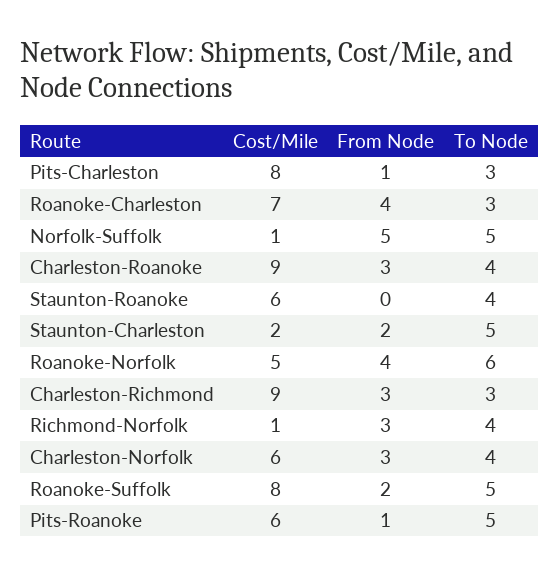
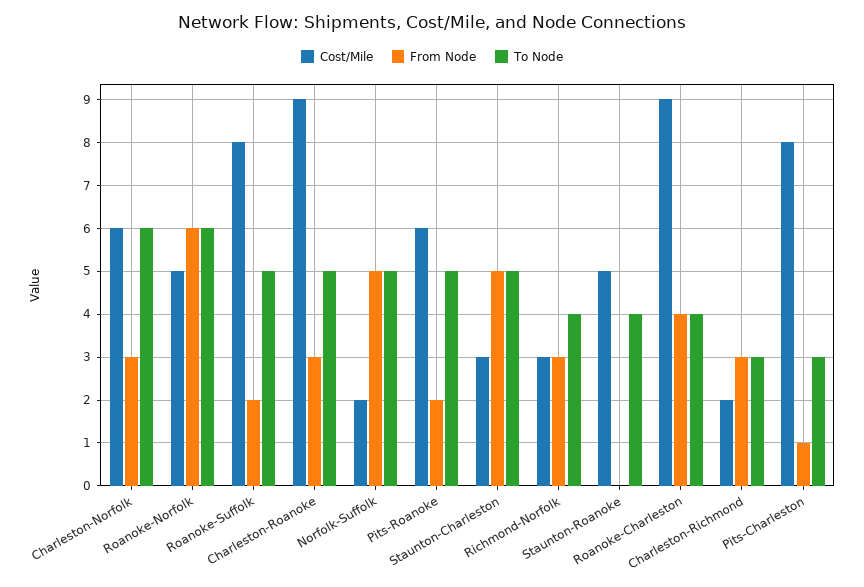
Cost/Mile, Roanoke-Charleston: 7 -> 9
To Node, Roanoke-Charleston: 3 -> 4
Cost/Mile, Norfolk-Suffolk: 1 -> 2
To Node, Charleston-Roanoke: 4 -> 5
Cost/Mile, Staunton-Roanoke: 6 -> 5
Cost/Mile, Staunton-Charleston: 2 -> 3
From Node, Staunton-Charleston: 2 -> 5
From Node, Roanoke-Norfolk: 4 -> 6
Cost/Mile, Charleston-Richmond: 9 -> 2
Cost/Mile, Richmond-Norfolk: 1 -> 3
To Node, Charleston-Norfolk: 4 -> 6
From Node, Pits-Roanoke: 1 -> 2

